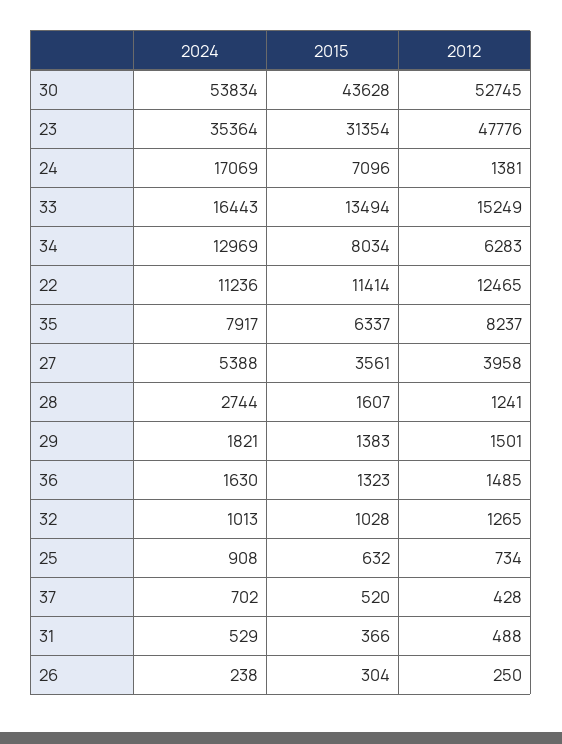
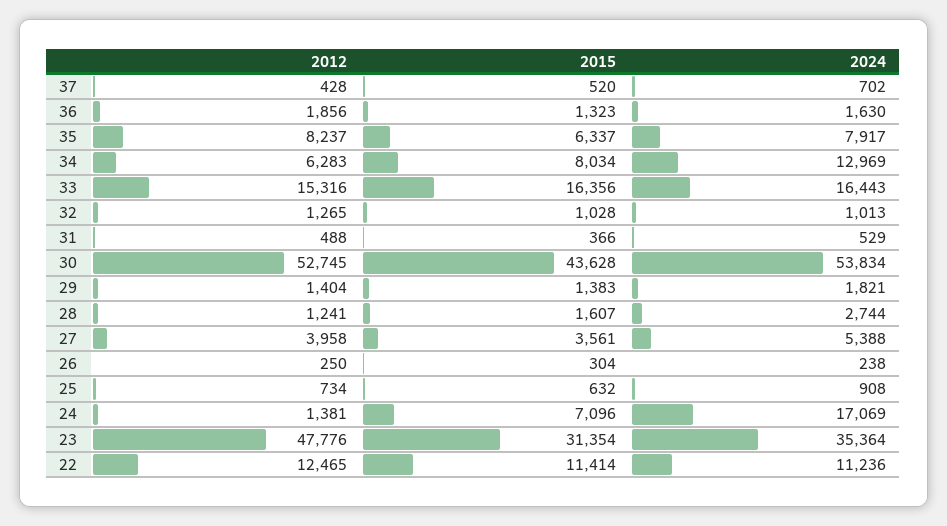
2015, 33: 13494 -> 16356
2012, 33: 15249 -> 15316
2012, 29: 1501 -> 1404
2012, 36: 1485 -> 1856

